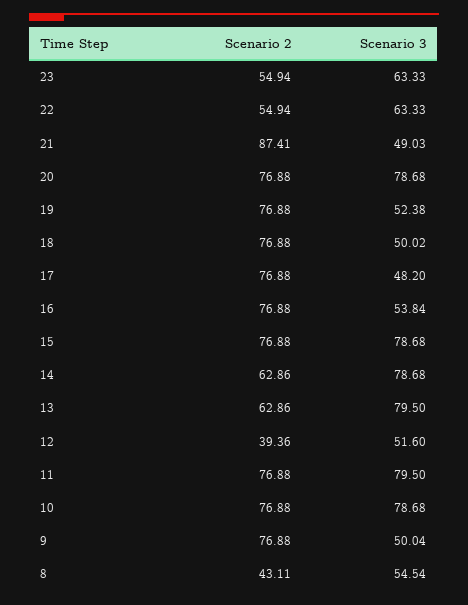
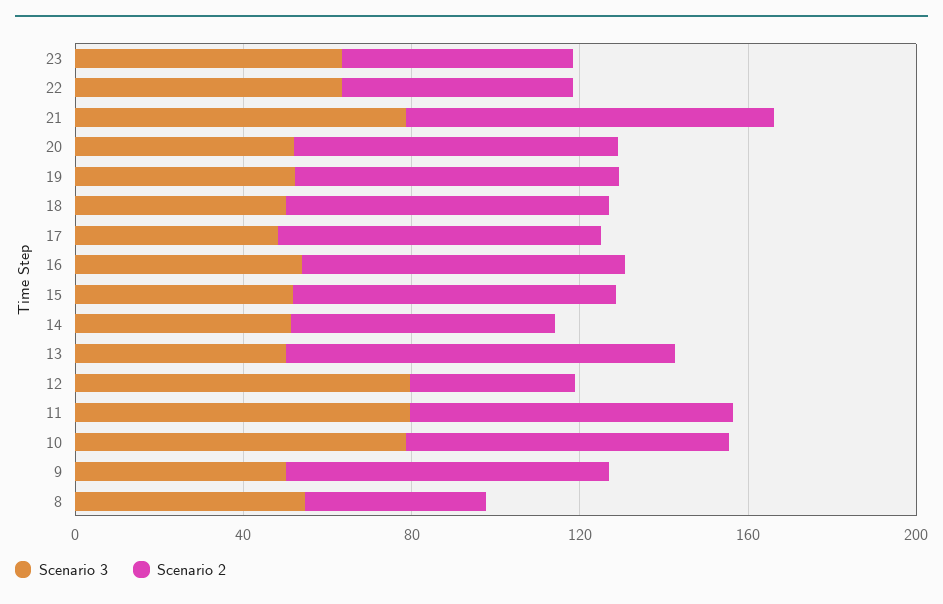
Scenario 3, 21: 49.03 -> 80
Scenario 3, 20: 78.68 -> 50
Scenario 3, 15: 78.68 -> 50
Scenario 3, 14: 78.68 -> 50
Scenario 2, 13: 62.86 -> 90
Scenario 3, 13: 79.5 -> 50
Scenario 3, 12: 51.6 -> 80

